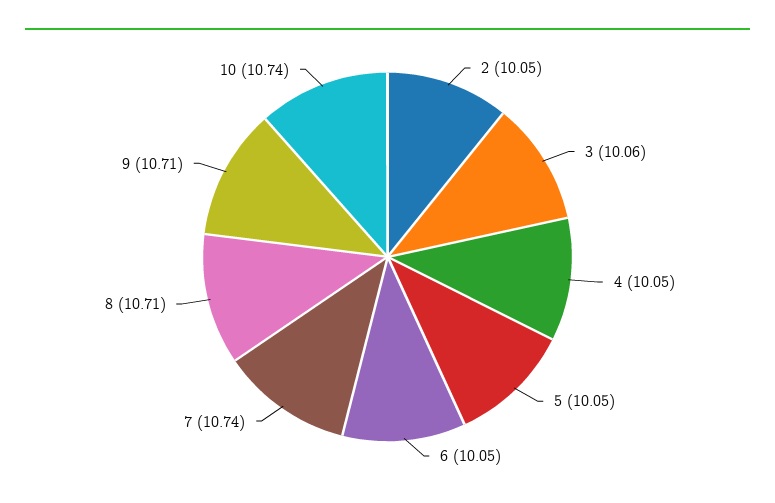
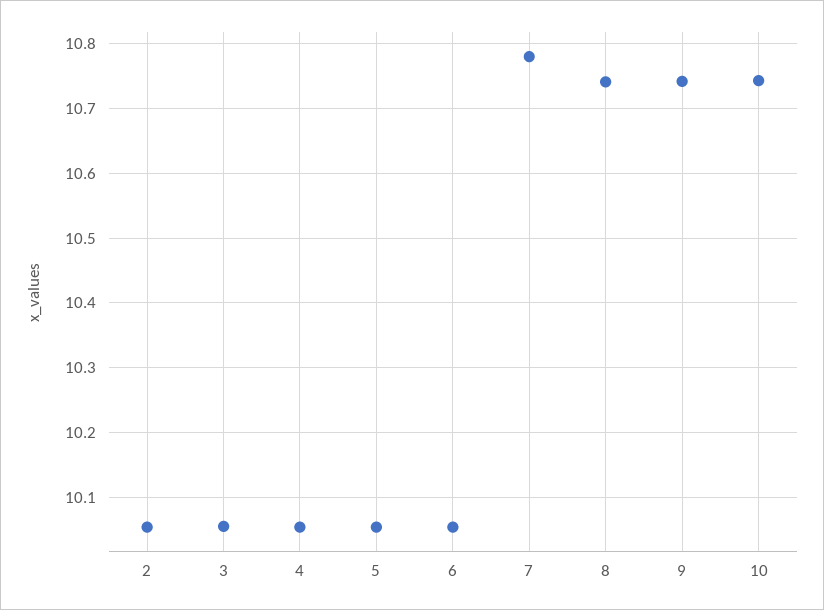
7: 10.74 -> 10.78
8: 10.71 -> 10.74
9: 10.71 -> 10.74

